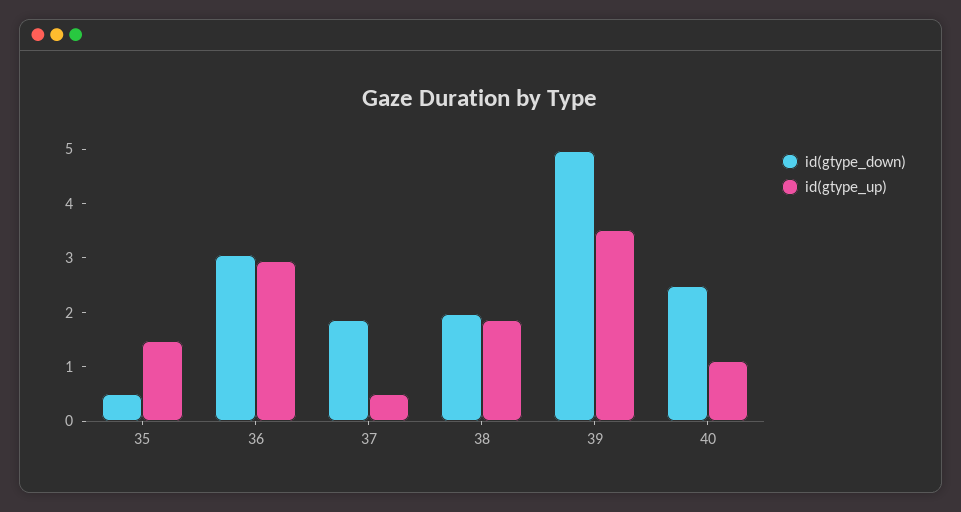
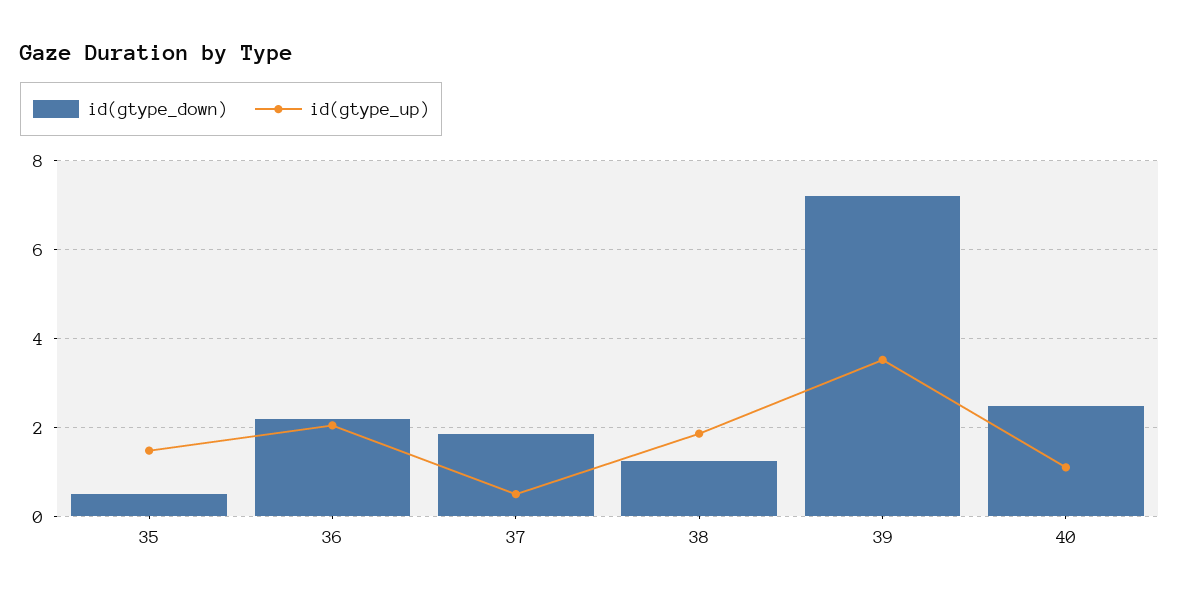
id(gtype_down), 36: 3 -> 2.2
id(gtype_up), 36: 3 -> 2
id(gtype_down), 38: 2 -> 1.2
id(gtype_down), 39: 5 -> 7.2

